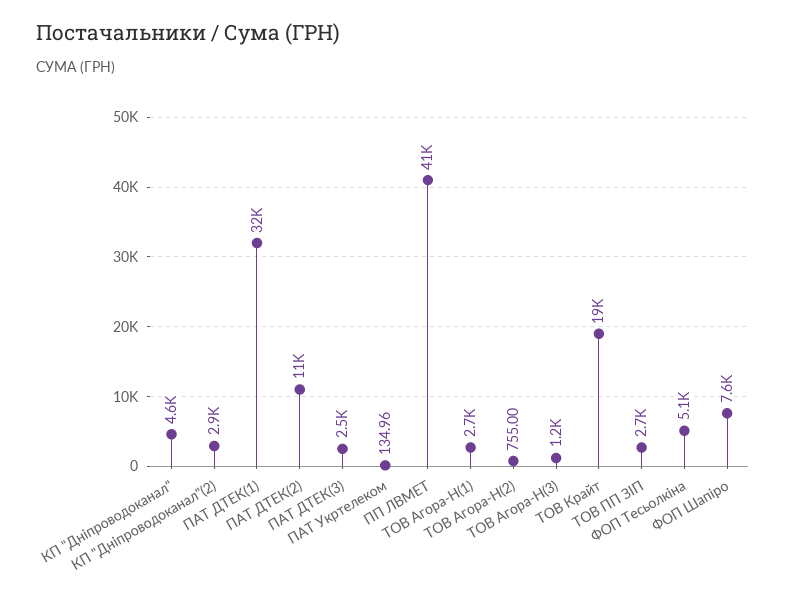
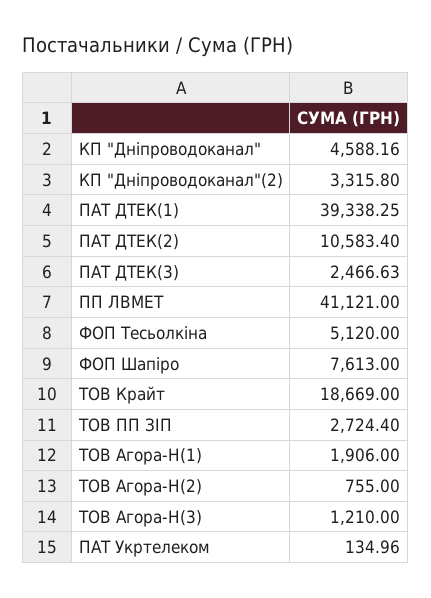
КП "Дніпроводоканал"(2): 2900 -> 3315.8
ПАТ ДТЕК(1): 32000 -> 39338.25
ТОВ Агора-Н(1): 2700 -> 1906

